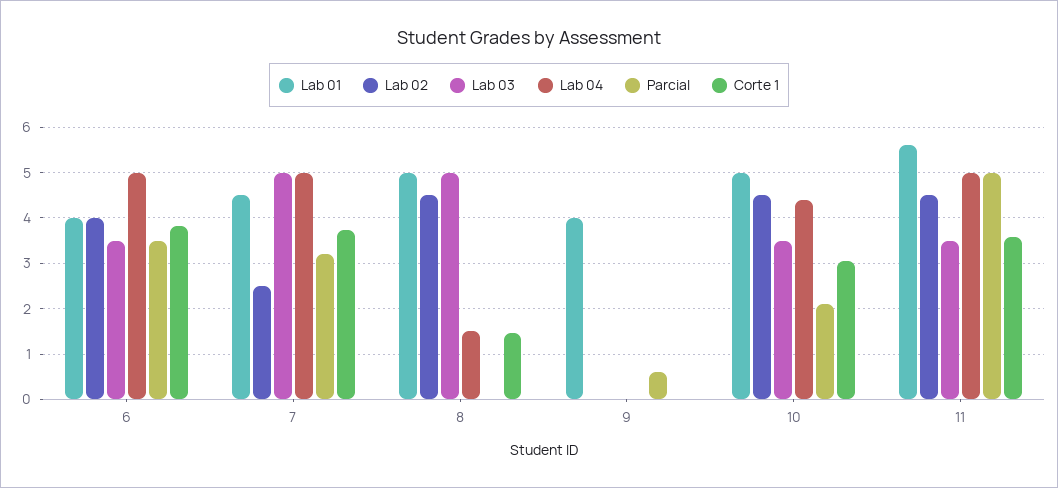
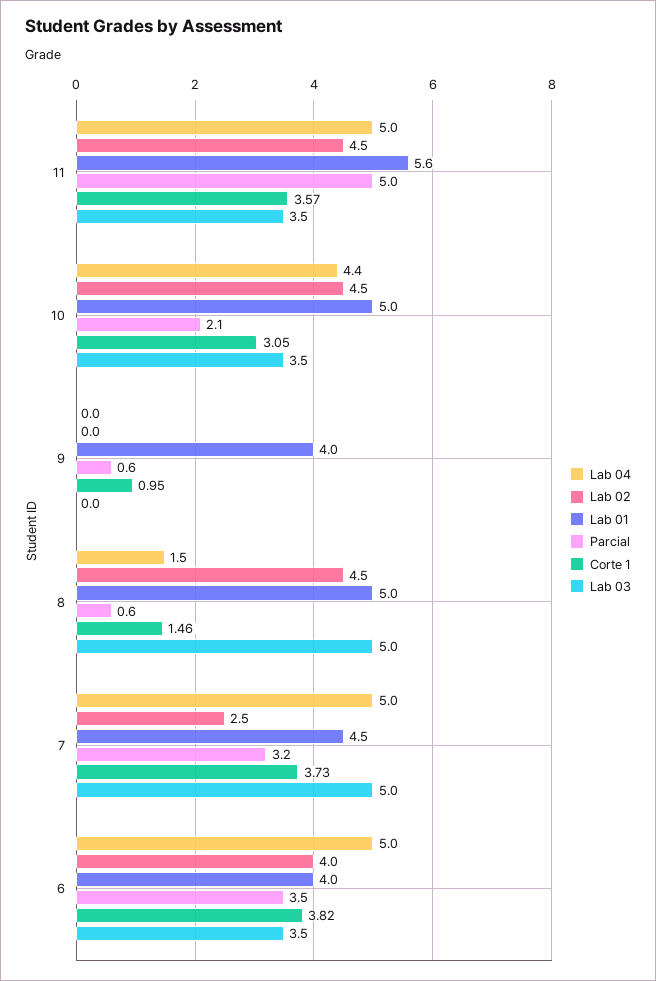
Parcial, 8: 0 -> 0.6
Corte 1, 9: 0 -> 0.95

